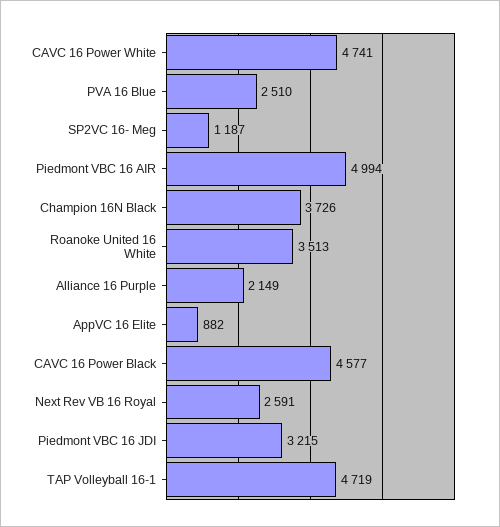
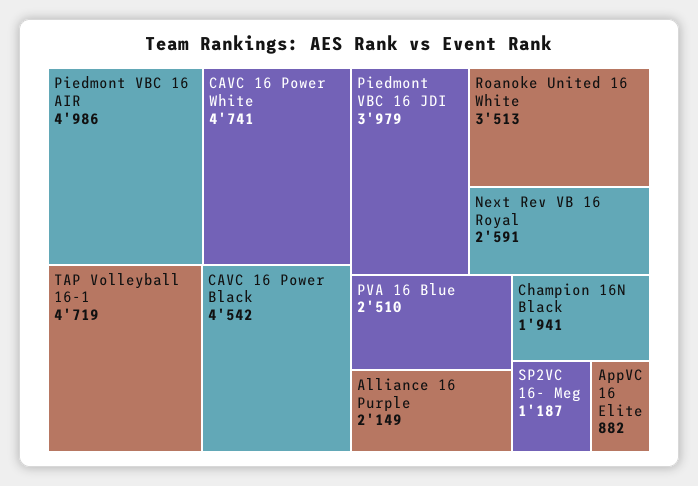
Piedmont VBC 16 AIR: 4994 -> 4986
Champion 16N Black: 3726 -> 1941
CAVC 16 Power Black: 4577 -> 4542
Piedmont VBC 16 JDI: 3215 -> 3979

